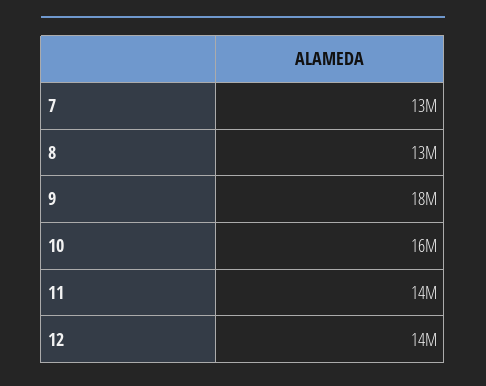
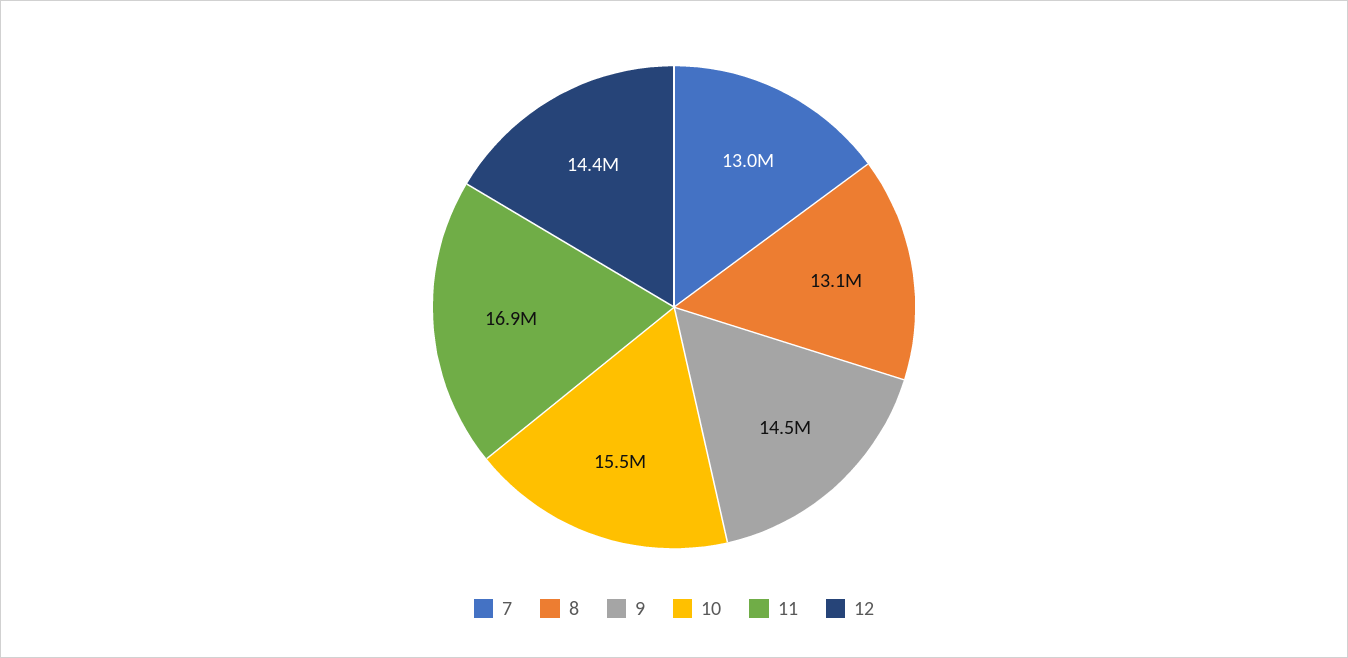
9: 18000000 -> 14500000
11: 14000000 -> 16900000

